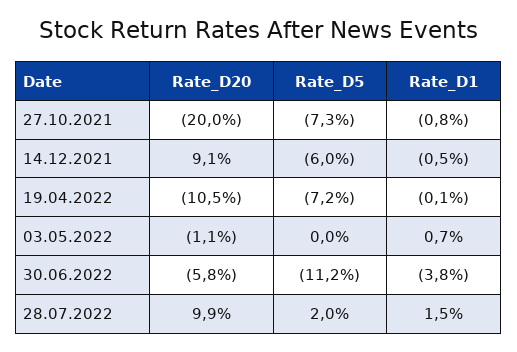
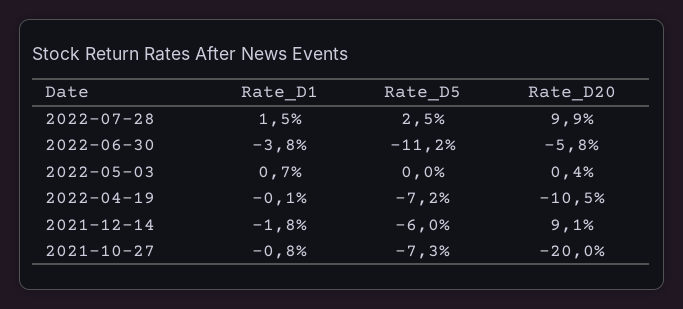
Rate_D1, 14.12.2021: -0.5 -> -1.8
Rate_D20, 03.05.2022: -1.1 -> 0.4
Rate_D5, 28.07.2022: 2 -> 2.5

